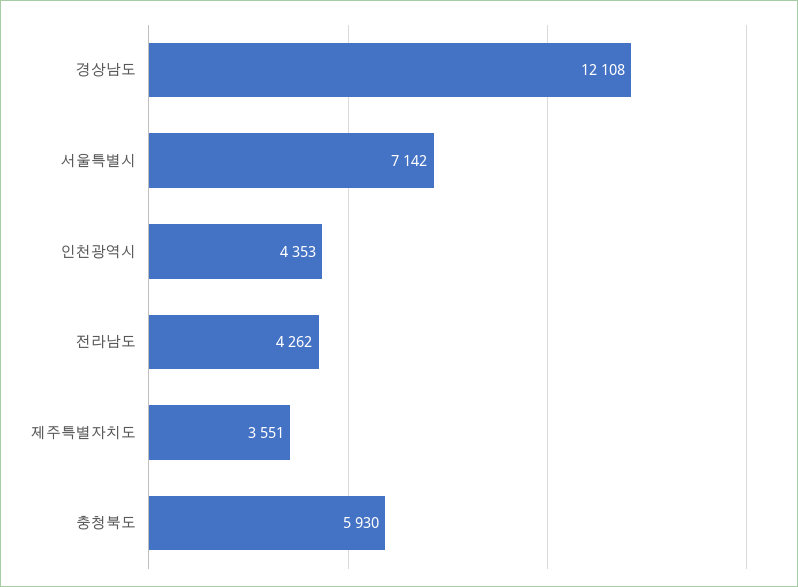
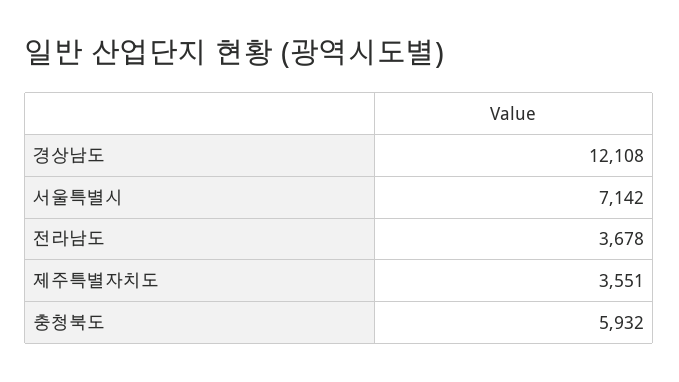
인천광역시: 4353 -> none
전라남도: 4262 -> 3678
충청북도: 5930 -> 5932

